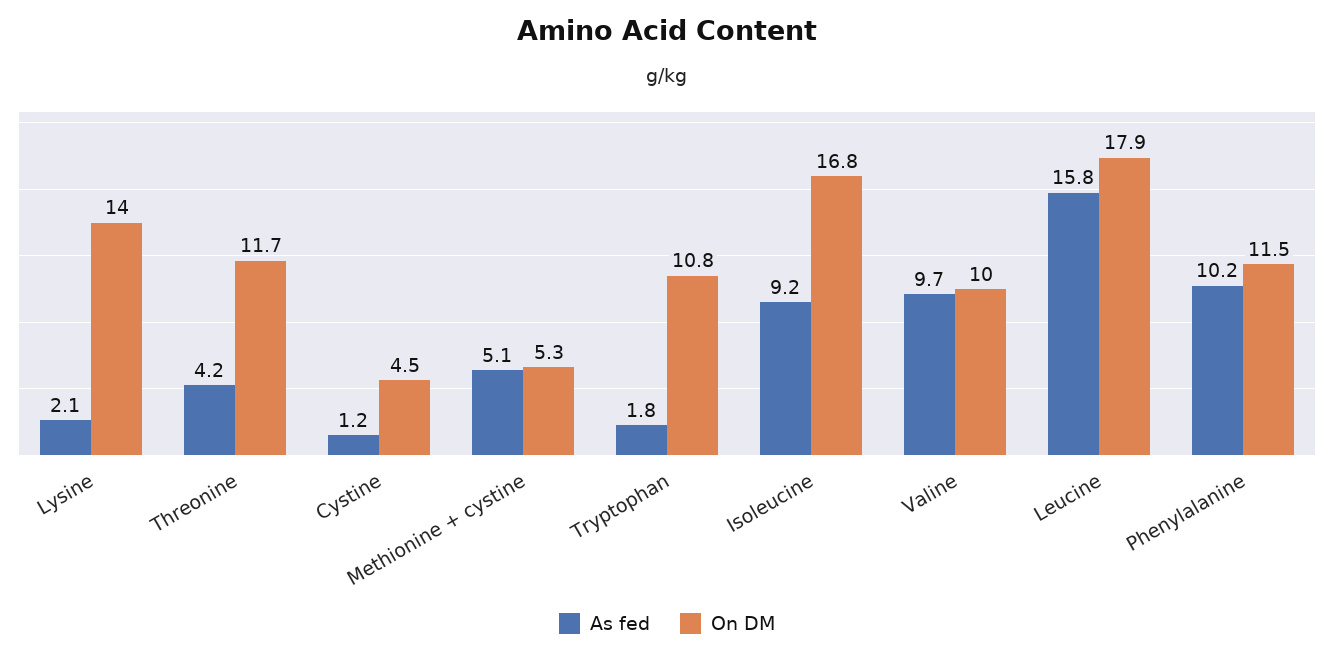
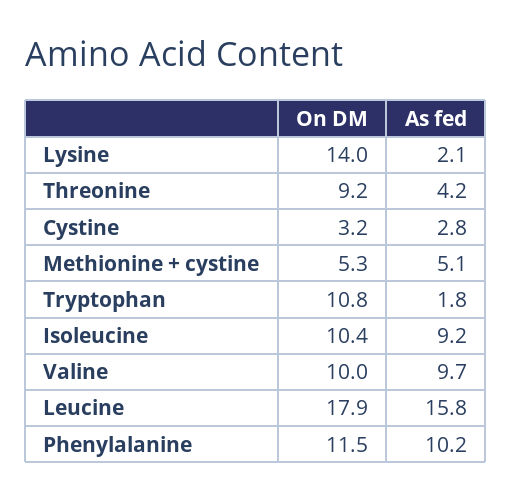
On DM, Threonine: 11.7 -> 9.2
As fed, Cystine: 1.2 -> 2.8
On DM, Cystine: 4.5 -> 3.2
On DM, Isoleucine: 16.8 -> 10.4

